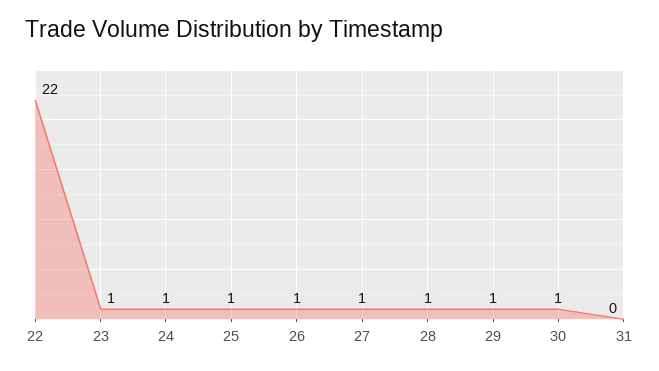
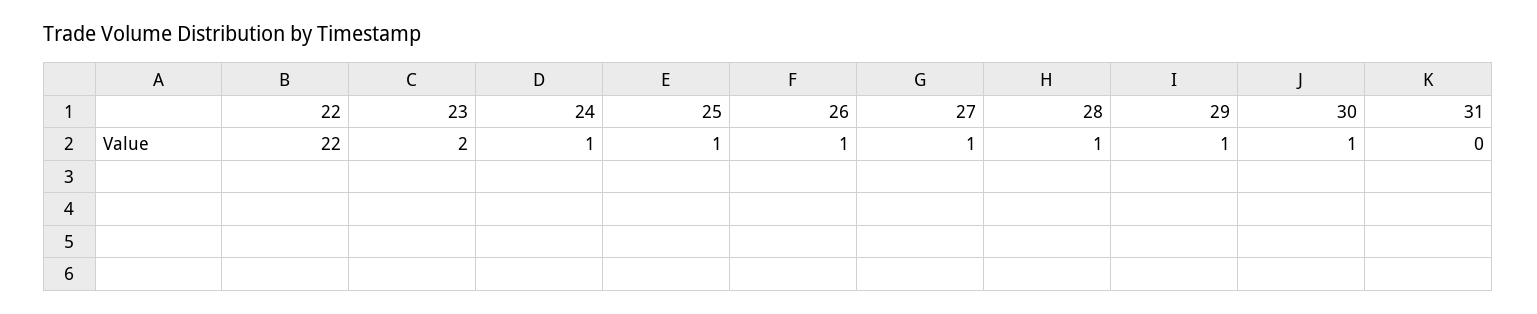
23: 1 -> 2

